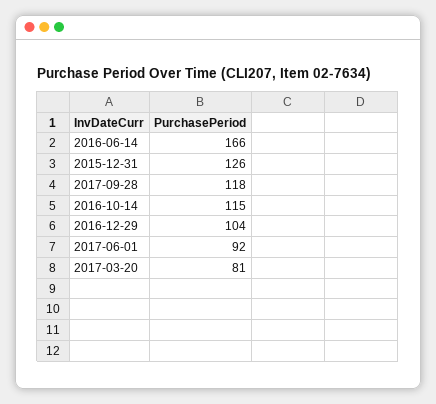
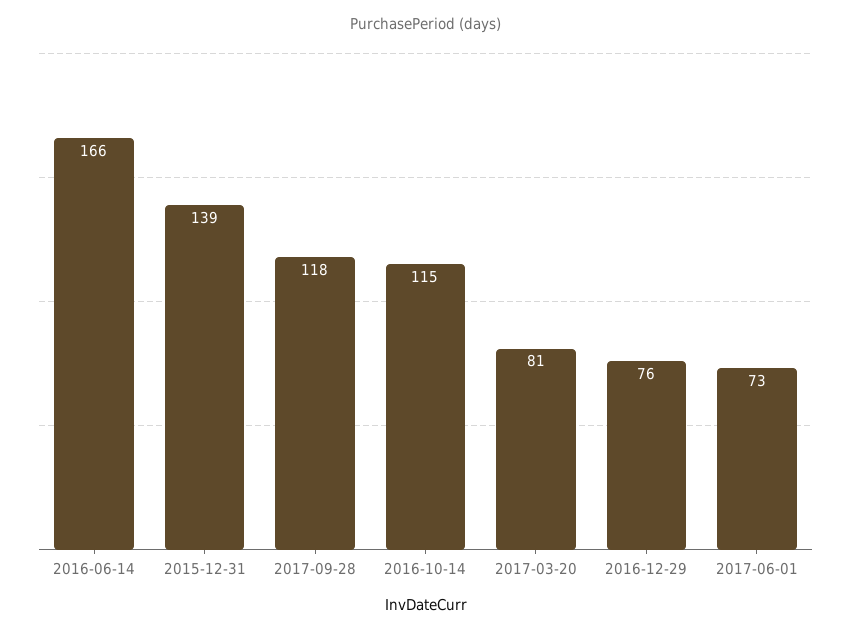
2015-12-31: 126 -> 139
2016-12-29: 104 -> 76
2017-06-01: 92 -> 73

